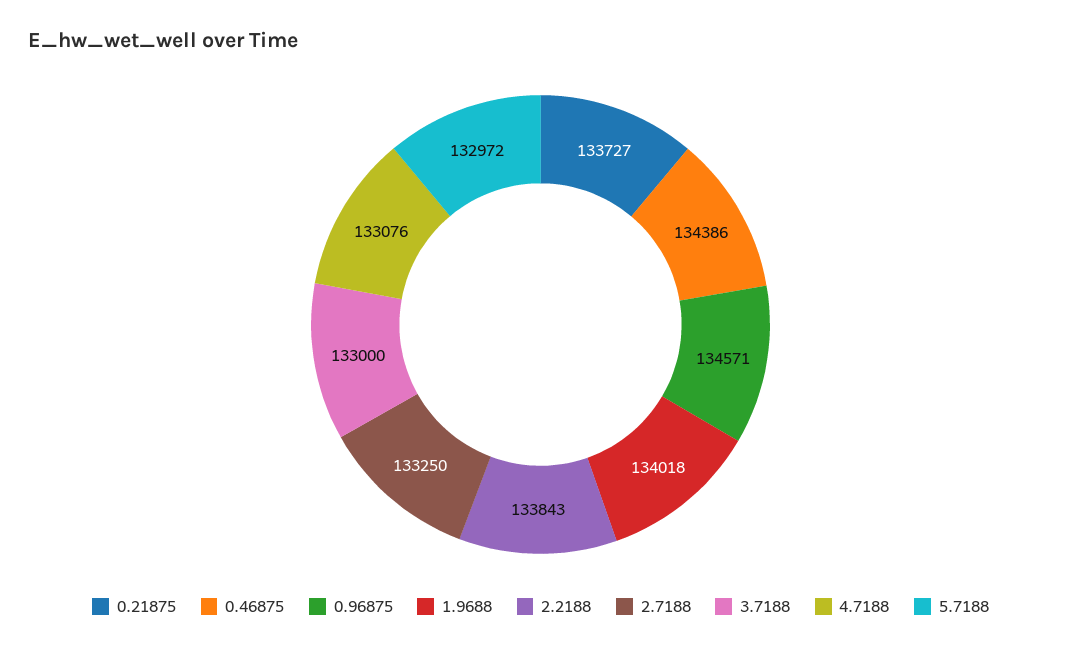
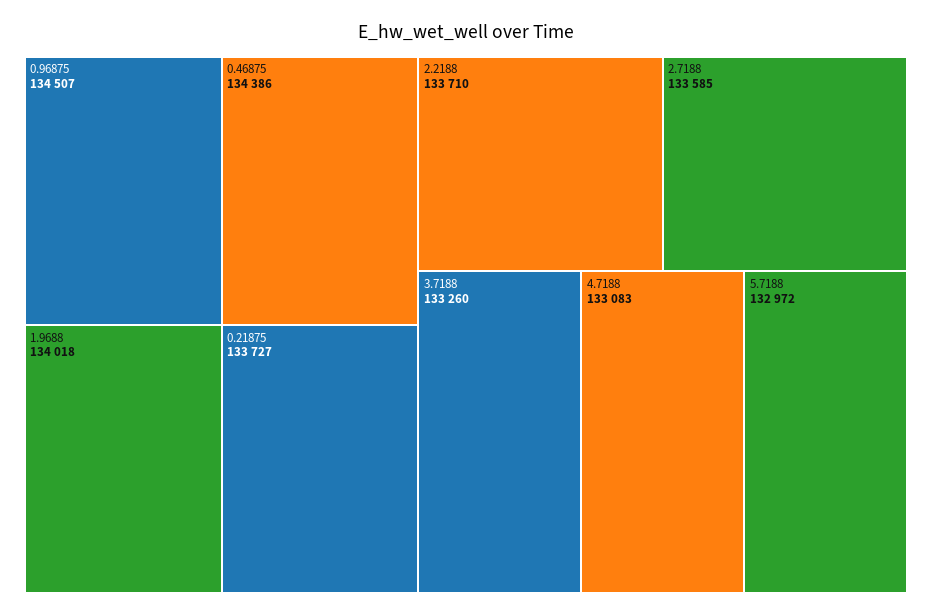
0.96875: 134571 -> 134507
2.2188: 133843 -> 133710
2.7188: 133250 -> 133585
3.7188: 133000 -> 133260
4.7188: 133076 -> 133083

